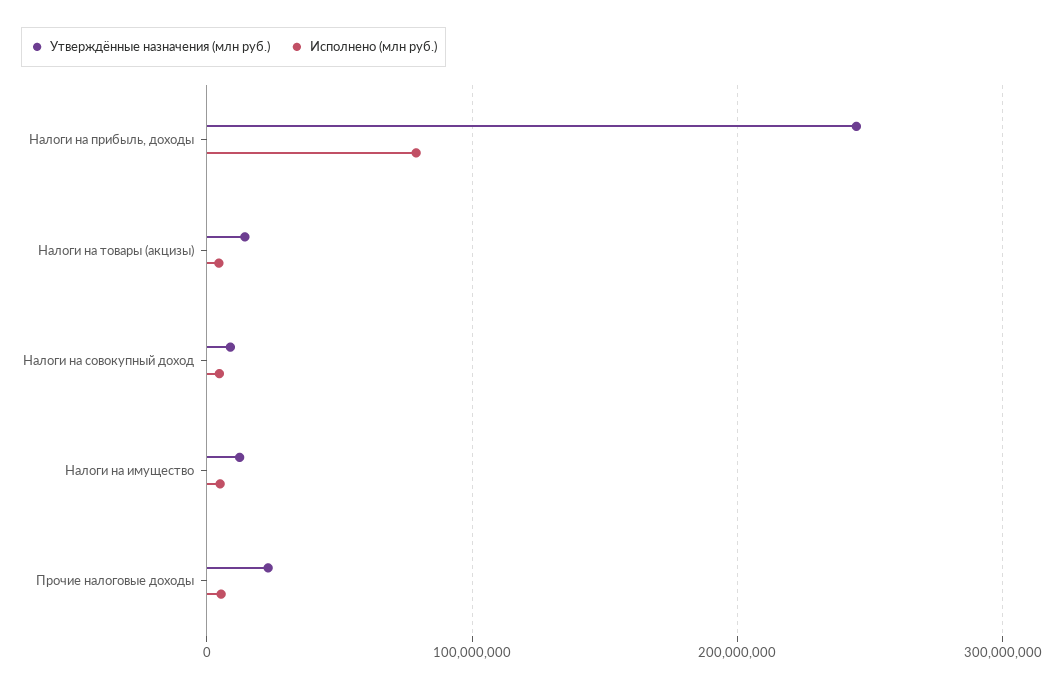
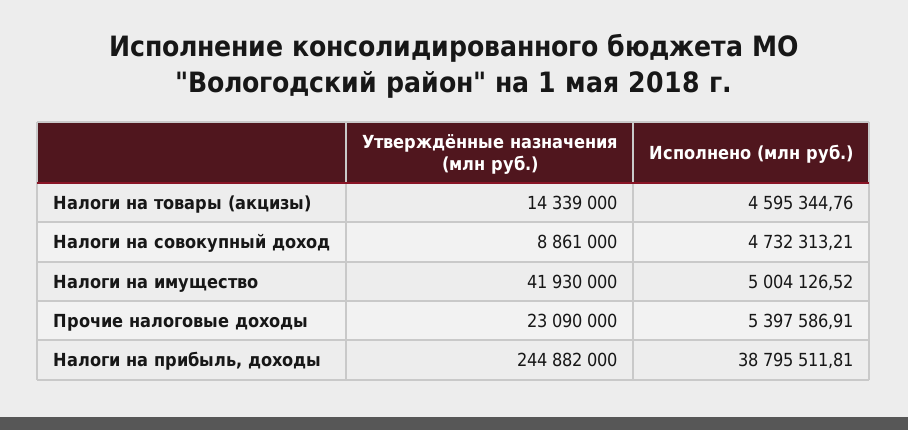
Исполнено (млн руб.), Налоги на прибыль, доходы: 80000000 -> 38795511.81
Утверждённые назначения (млн руб.), Налоги на имущество: 10000000 -> 41930000

